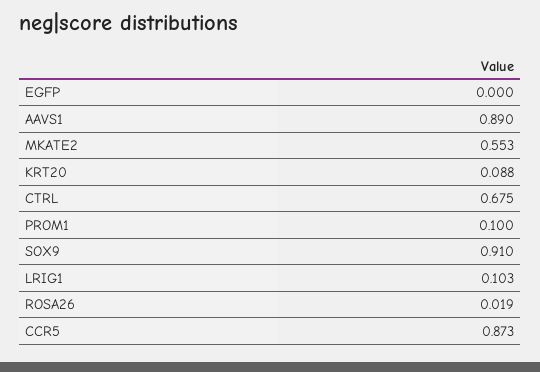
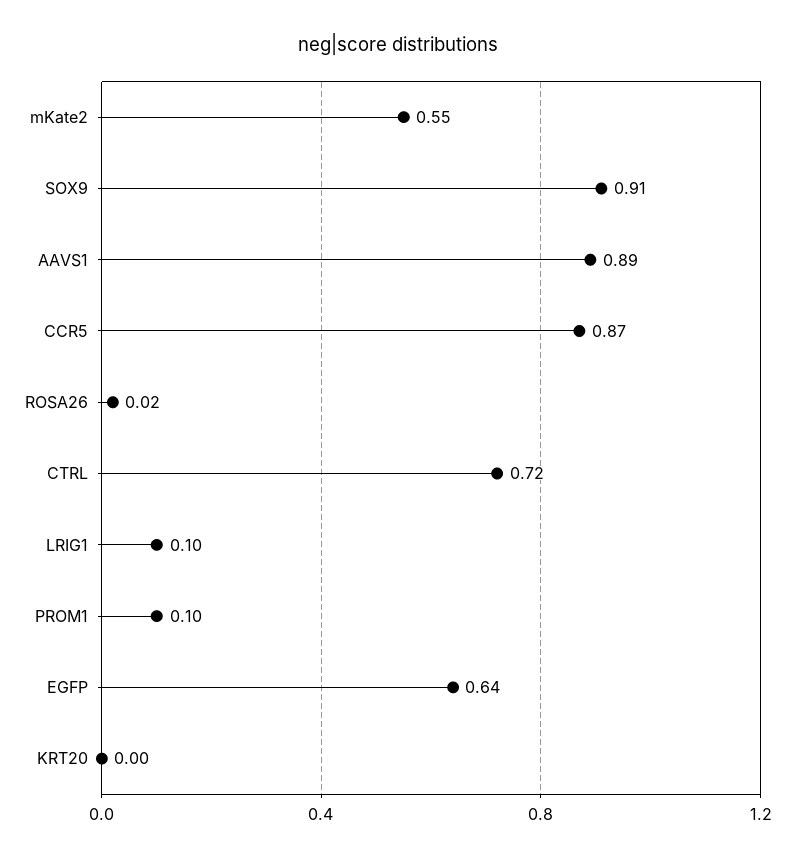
EGFP: 0 -> 0.64
KRT20: 0.088 -> 0
CTRL: 0.675 -> 0.72

